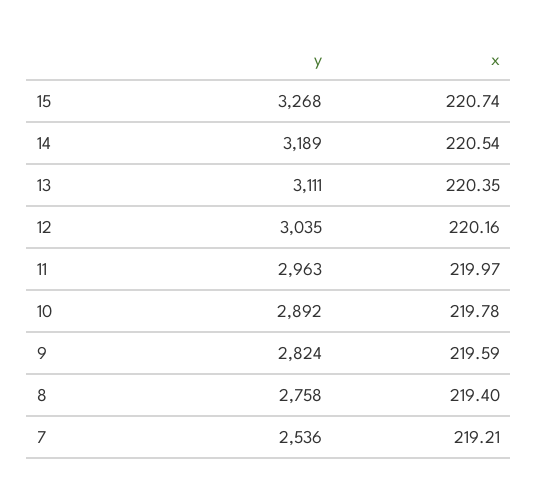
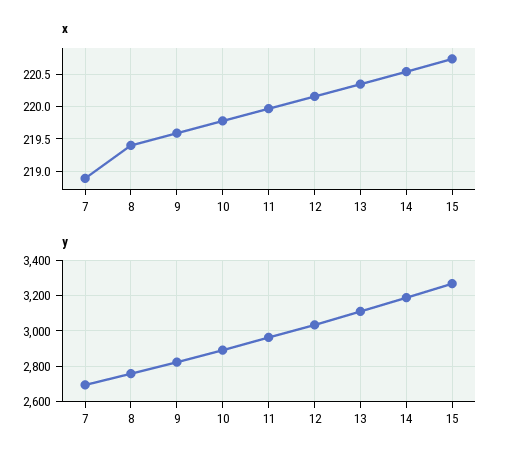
y, 7: 2536 -> 2700
x, 7: 219.21 -> 218.9

